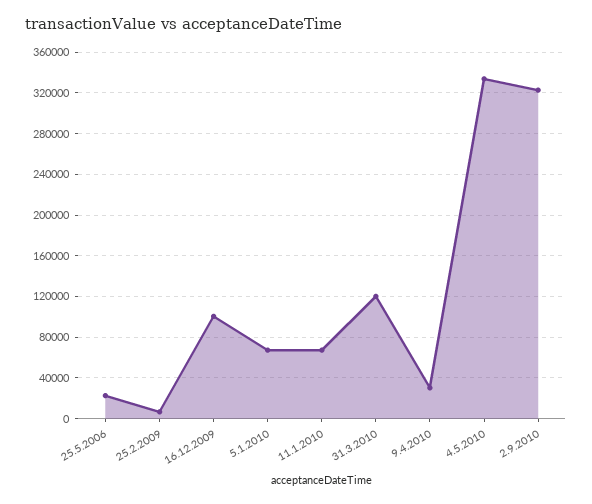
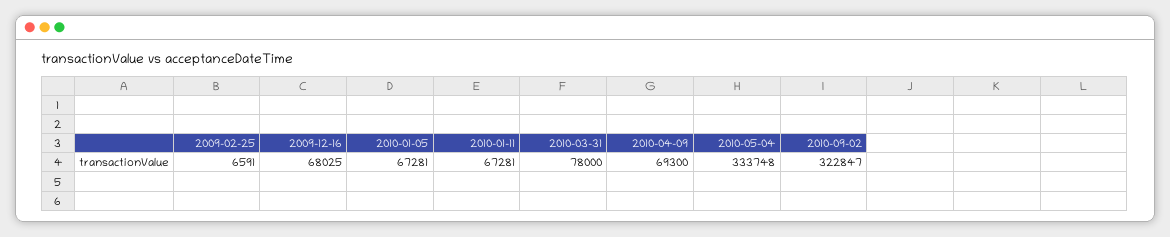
25.5.2006: 20000 -> none
16.12.2009: 100000 -> 68025
31.3.2010: 120000 -> 78000
9.4.2010: 30000 -> 69300

